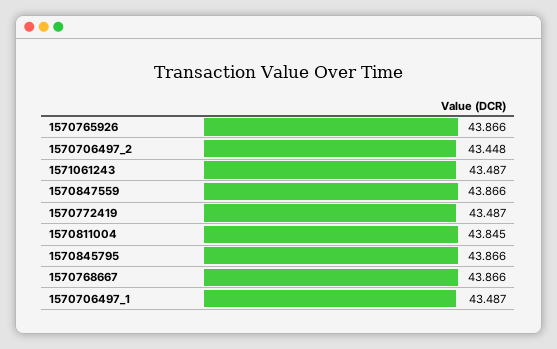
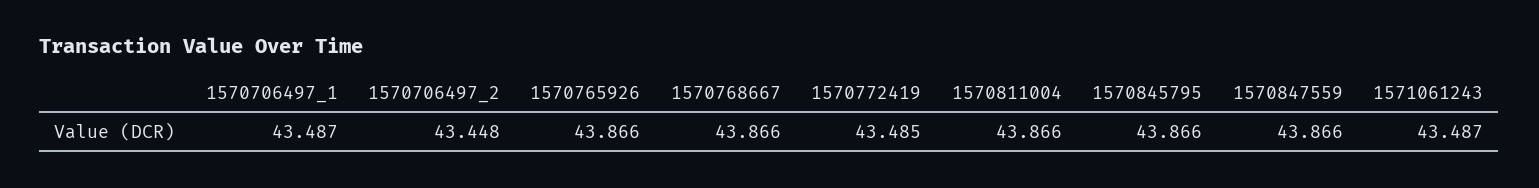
1570772419: 43.487 -> 43.485
1570811004: 43.845 -> 43.866

